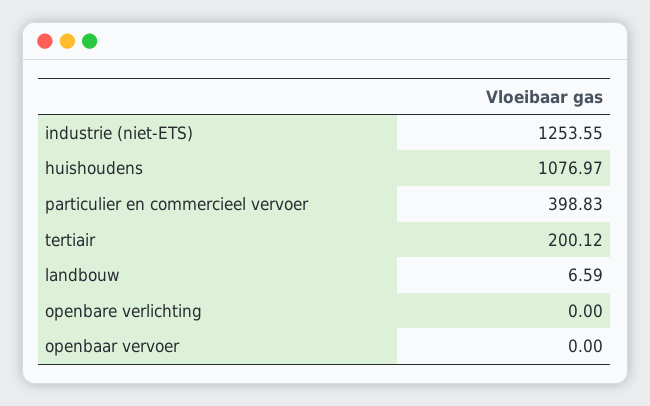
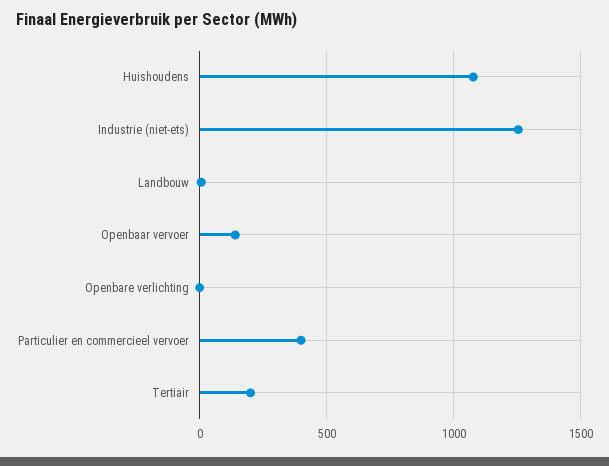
openbaar vervoer: 0 -> 150

